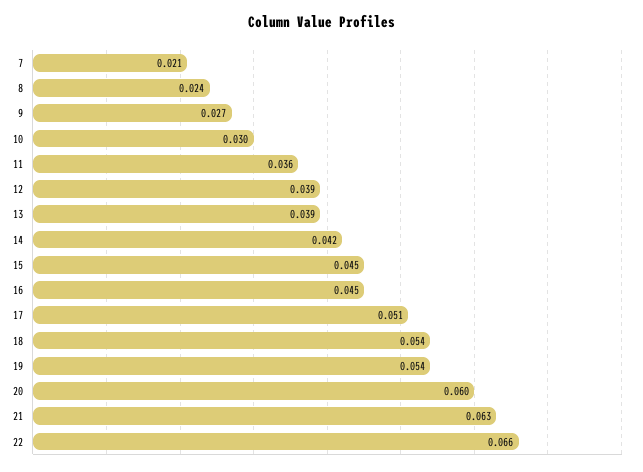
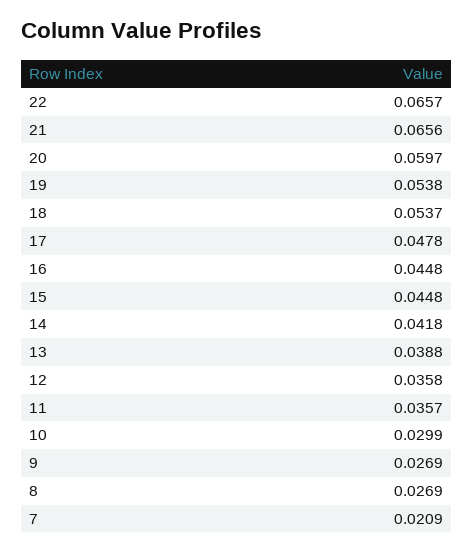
8: 0.024 -> 0.0269
12: 0.039 -> 0.0358
17: 0.051 -> 0.0478
21: 0.063 -> 0.0656

